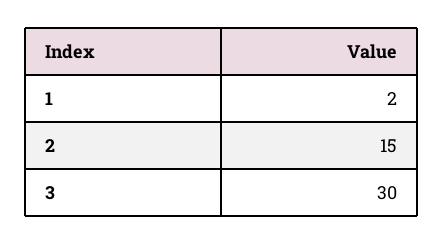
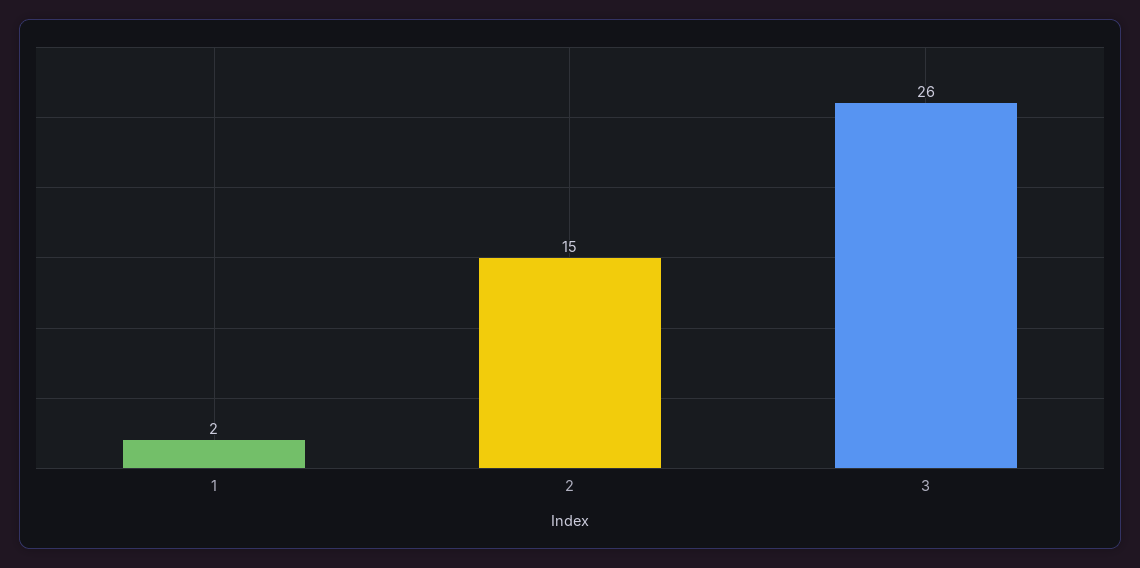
3: 30 -> 26

